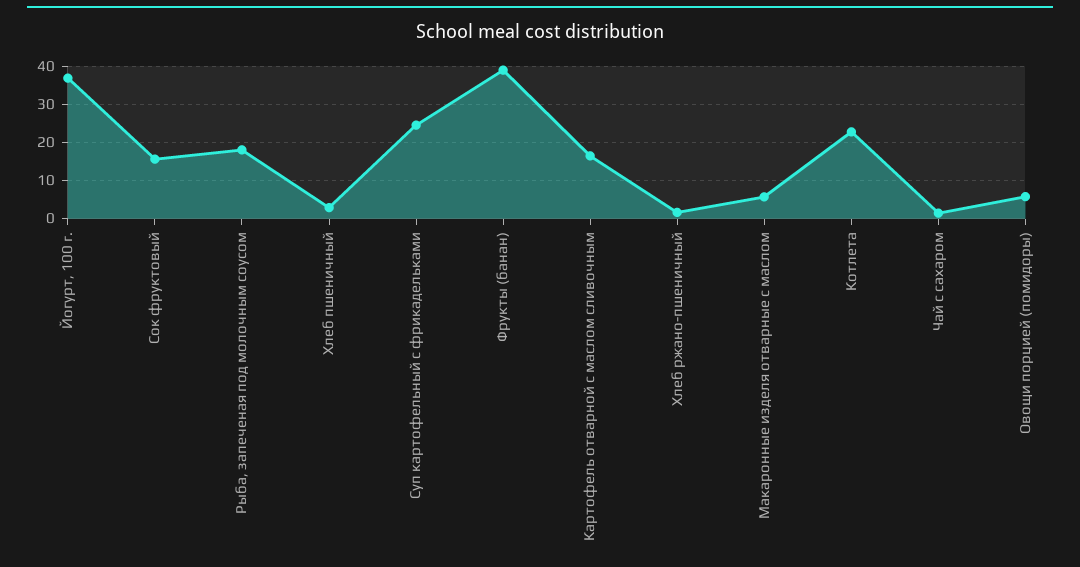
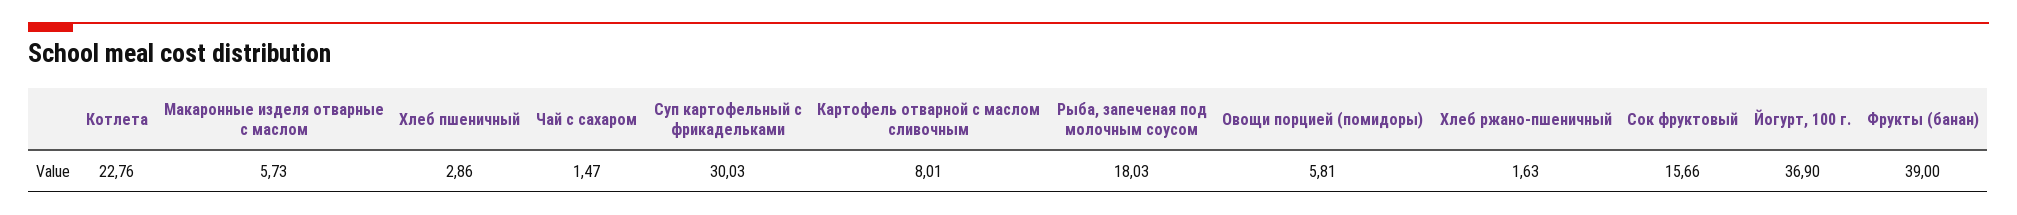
Суп картофельный с фрикадельками: 24 -> 30.03
Картофель отварной с маслом сливочным: 16 -> 8.01

